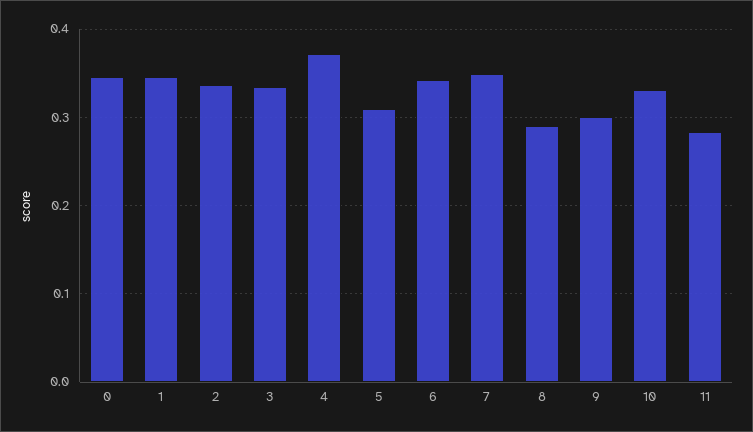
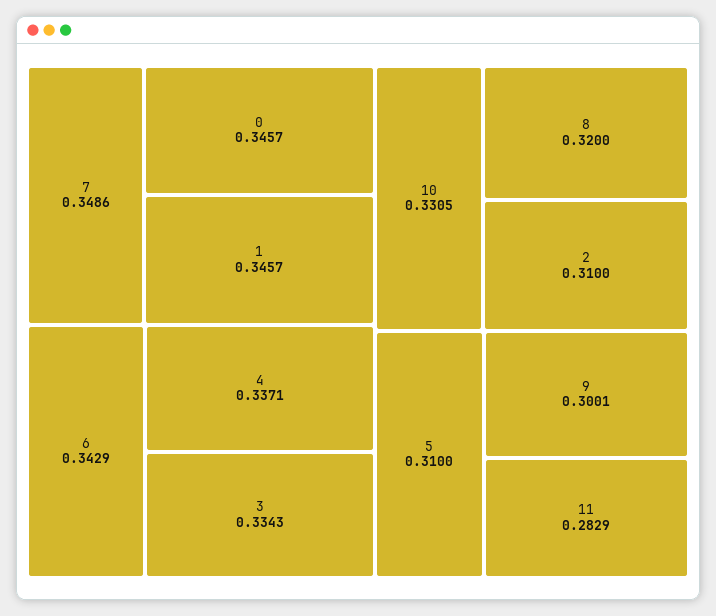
2: 0.34 -> 0.31
4: 0.37 -> 0.3371
8: 0.29 -> 0.32

